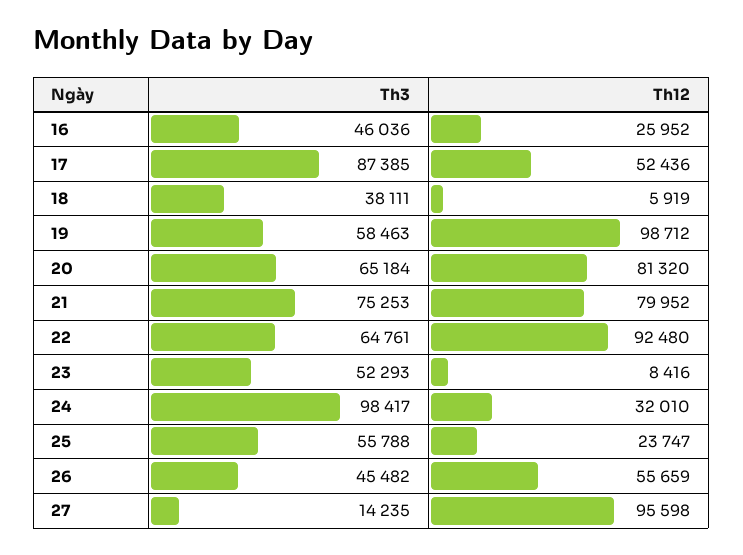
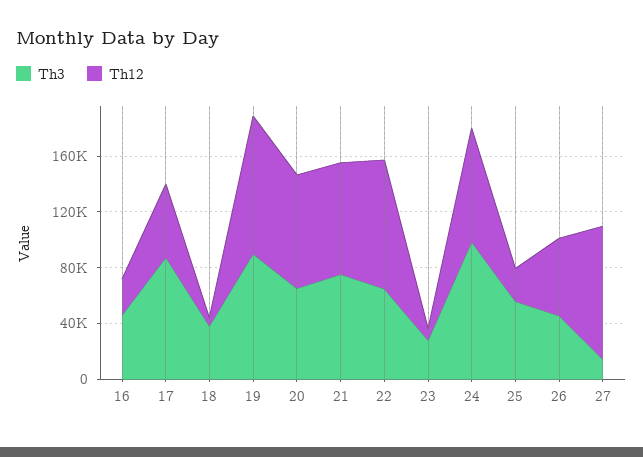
Th3, 19: 58463 -> 90000
Th3, 23: 52293 -> 30000
Th12, 24: 32010 -> 80000

